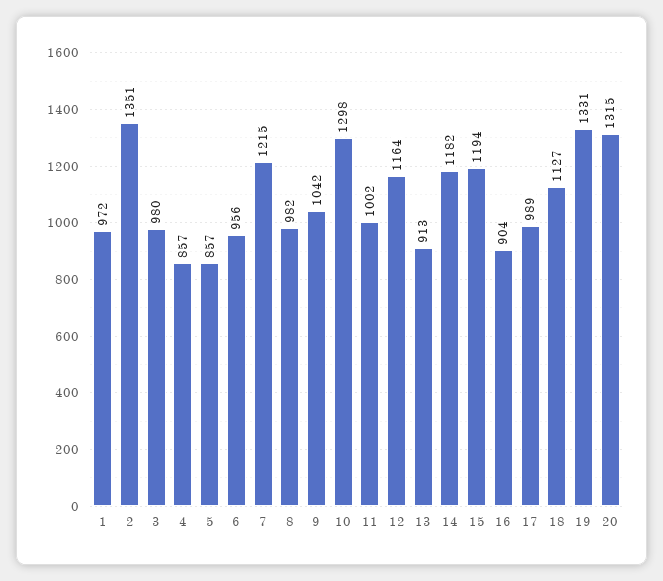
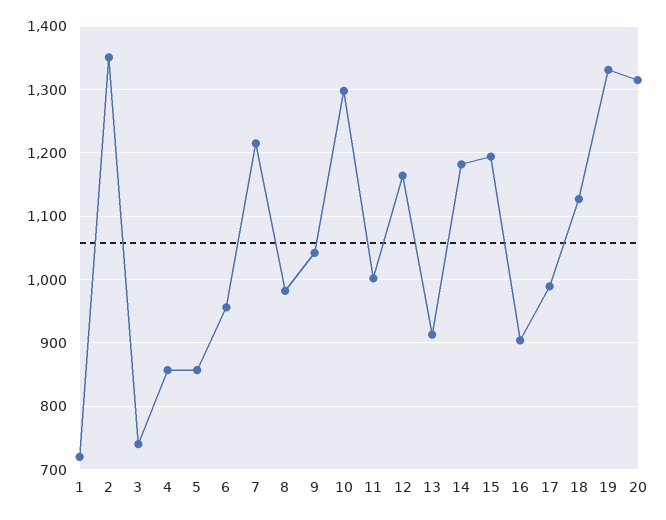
1: 972 -> 720
3: 980 -> 740

